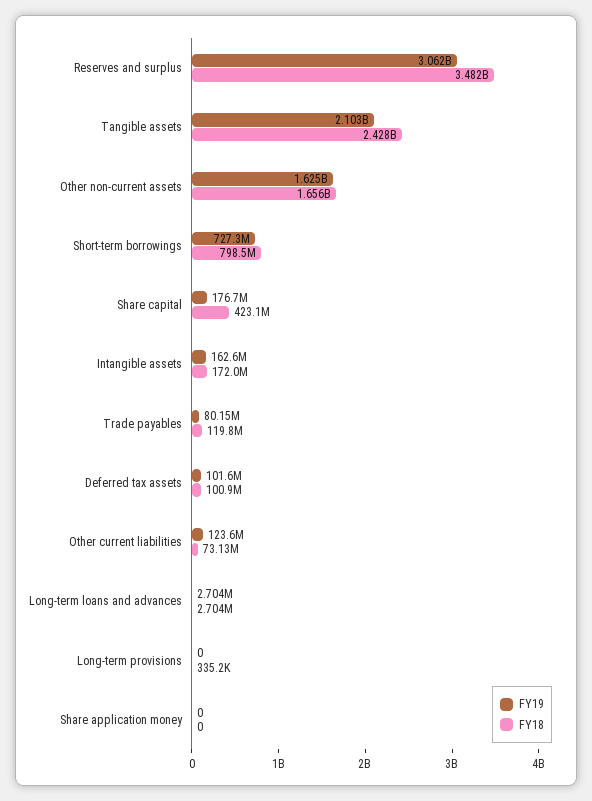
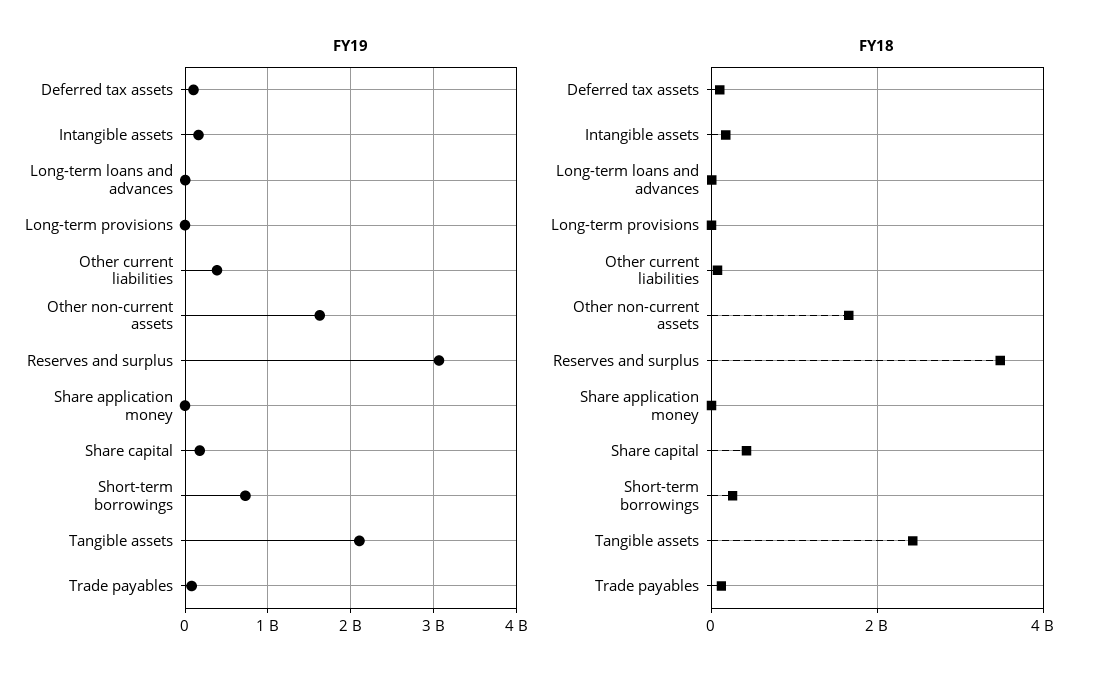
FY18, Short-term borrowings: 798500000 -> 200000000
FY19, Other current liabilities: 123600000 -> 400000000

